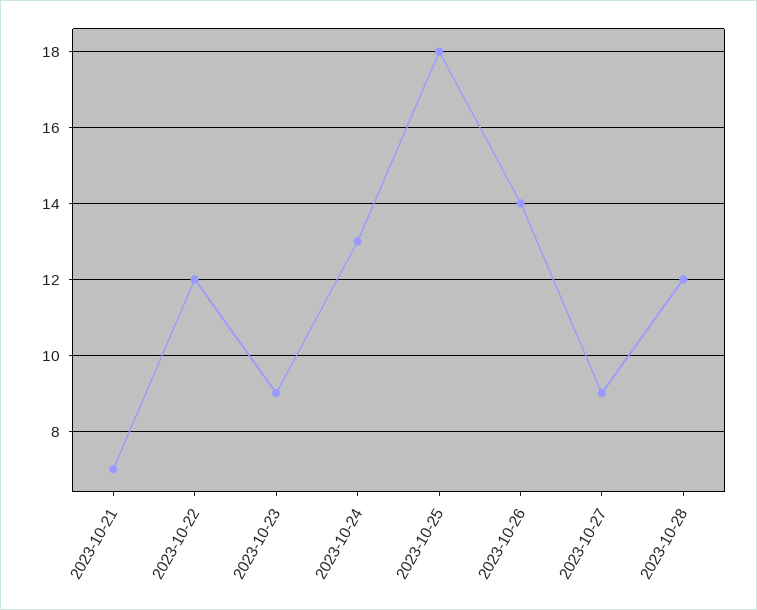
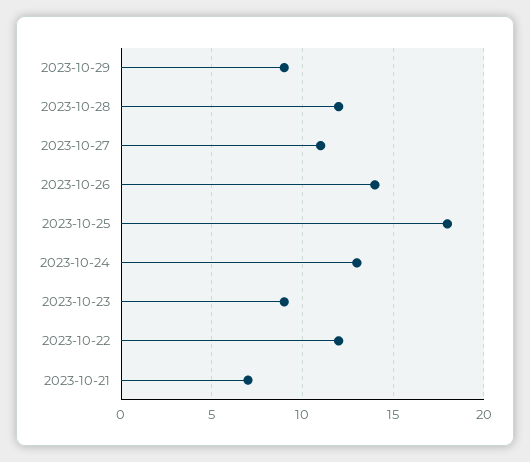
2023-10-27: 9 -> 11
2023-10-29: none -> 9

